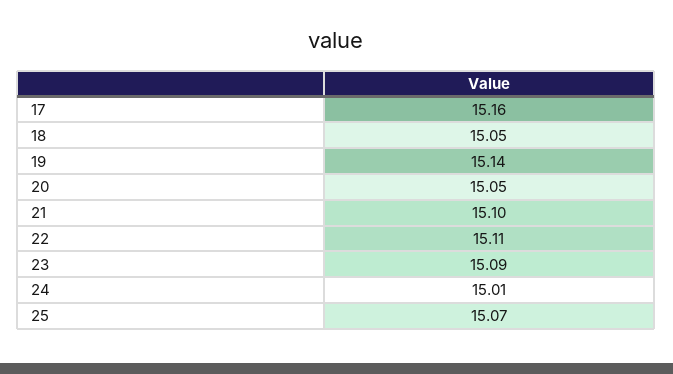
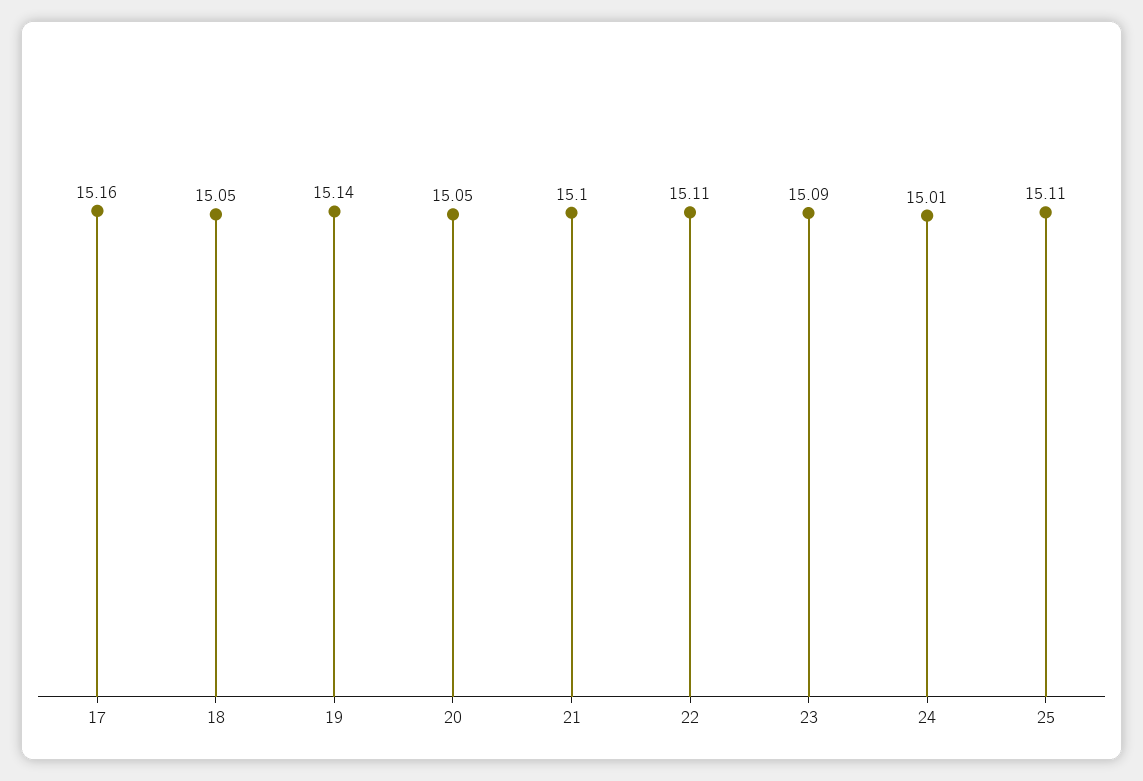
25: 15.07 -> 15.11

